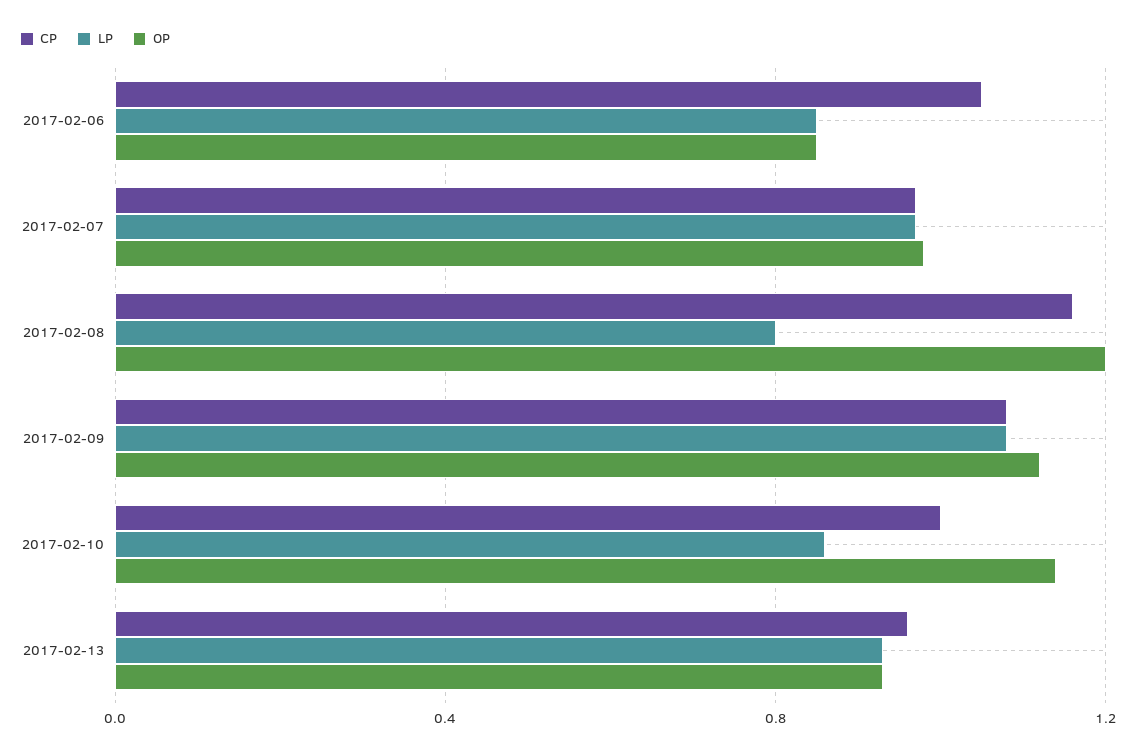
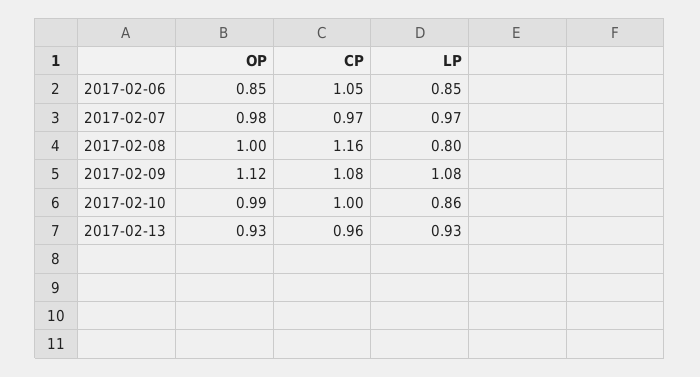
OP, 2017-02-08: 1.2 -> 1
OP, 2017-02-10: 1.15 -> 0.99

